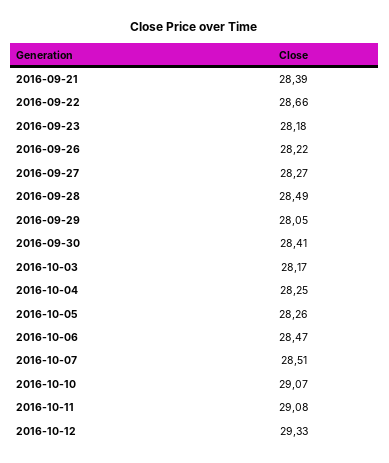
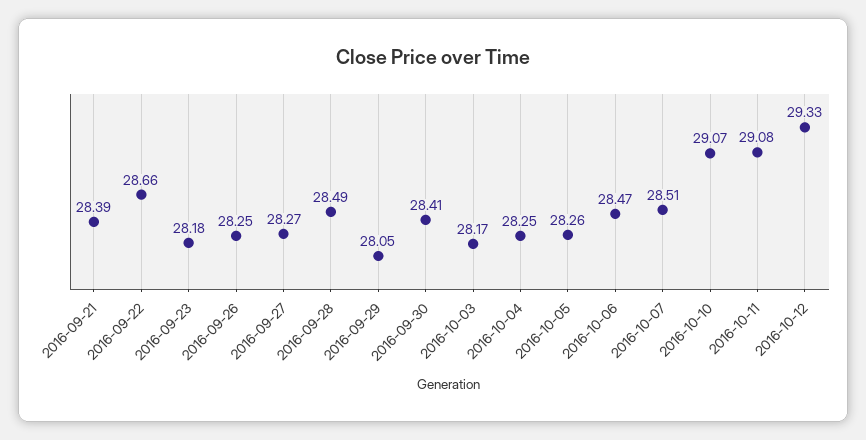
2016-09-26: 28.22 -> 28.25

